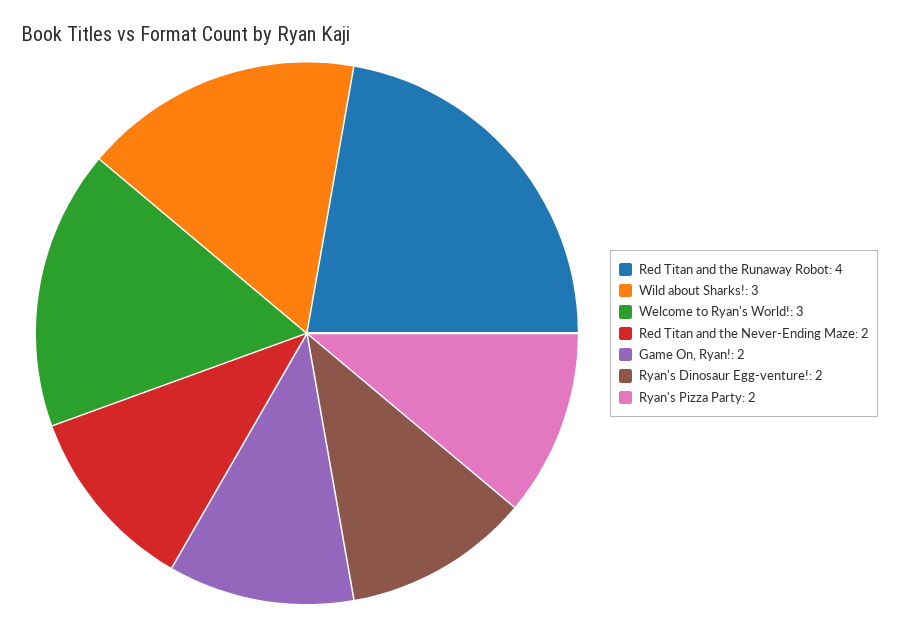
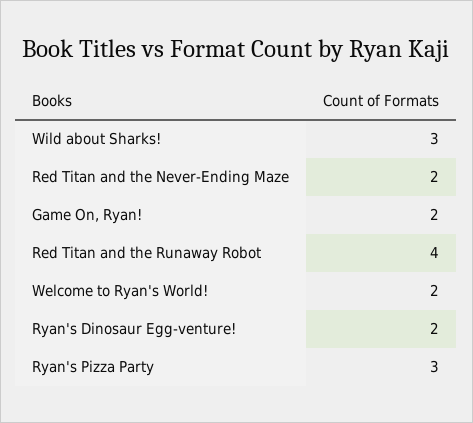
Welcome to Ryan's World!: 3 -> 2
Ryan's Pizza Party: 2 -> 3

